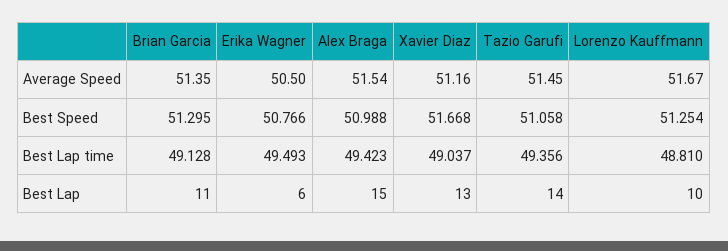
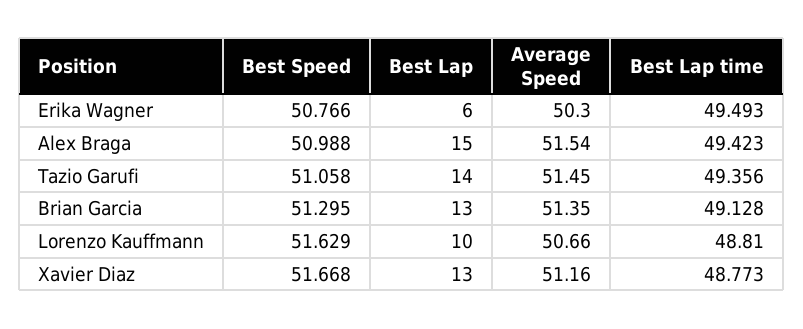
Erika Wagner, Average Speed: 50.5 -> 50.3
Lorenzo Kauffmann, Average Speed: 51.67 -> 50.66
Lorenzo Kauffmann, Best Speed: 51.254 -> 51.629
Xavier Diaz, Best Lap time: 49.037 -> 48.773
Brian Garcia, Best Lap: 11 -> 13

